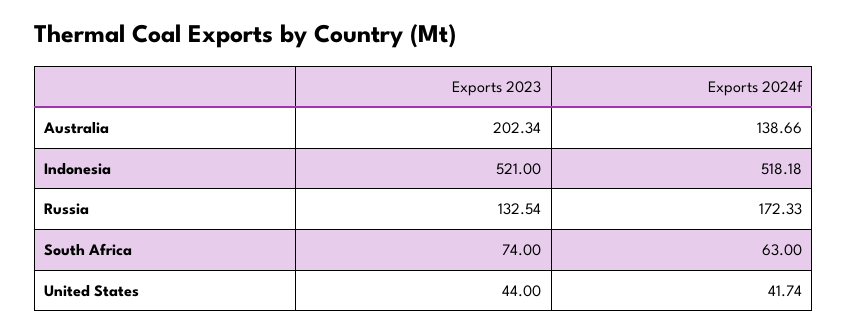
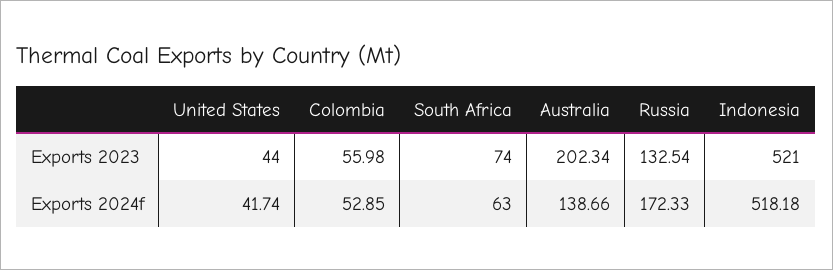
Exports 2023, Colombia: none -> 55.98
Exports 2024f, Colombia: none -> 52.85

